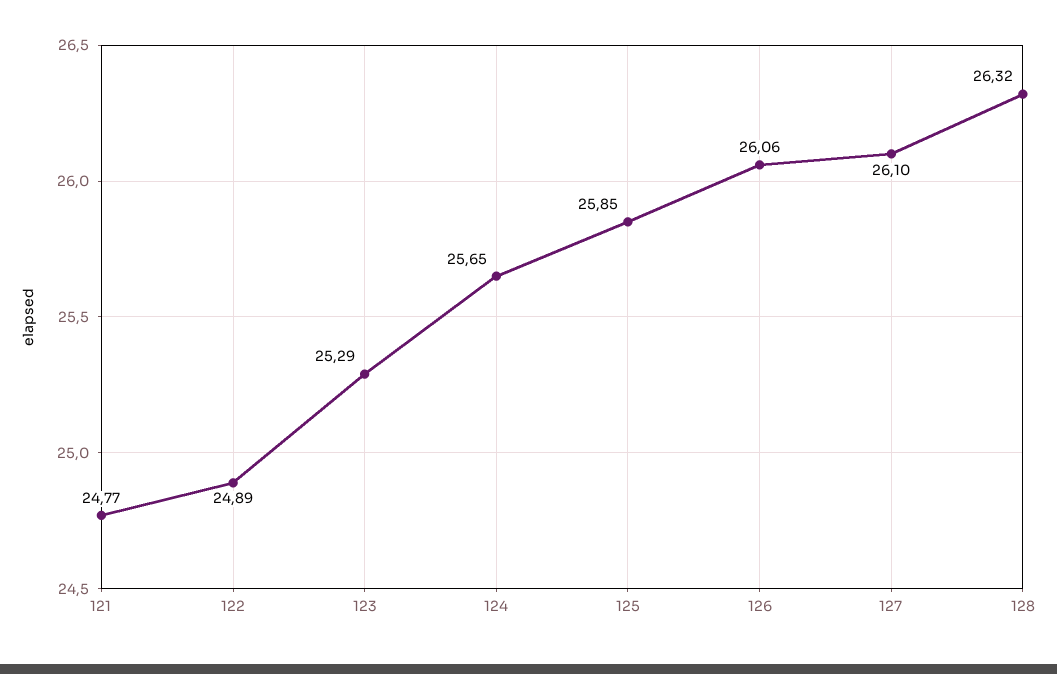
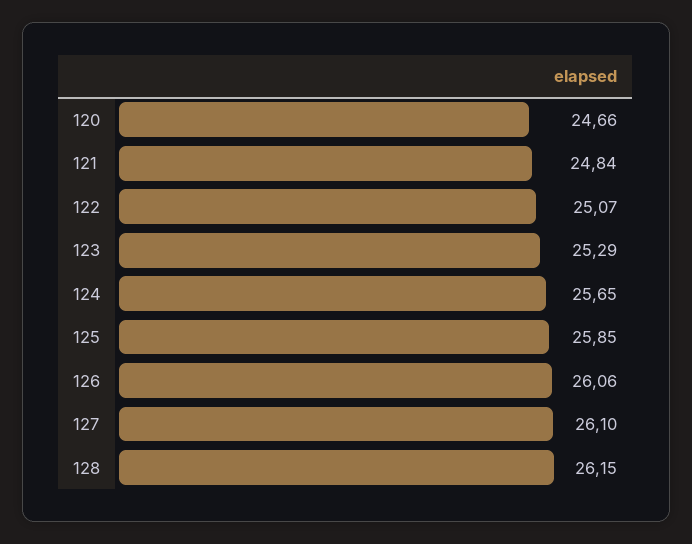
121: 24.77 -> 24.84
122: 24.89 -> 25.07
128: 26.32 -> 26.15
120: none -> 24.66

